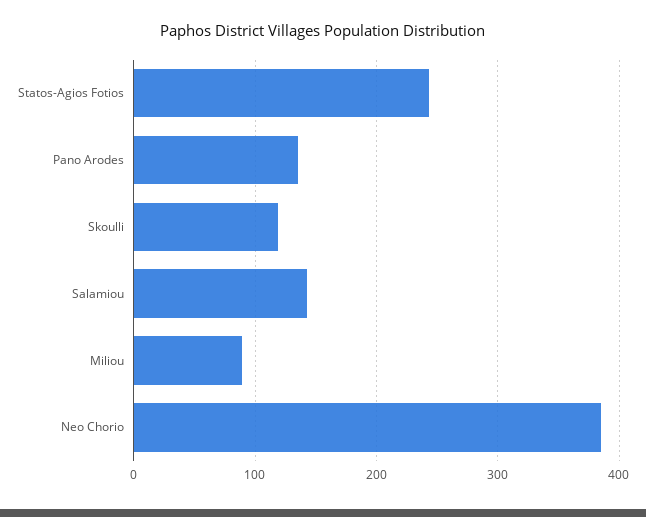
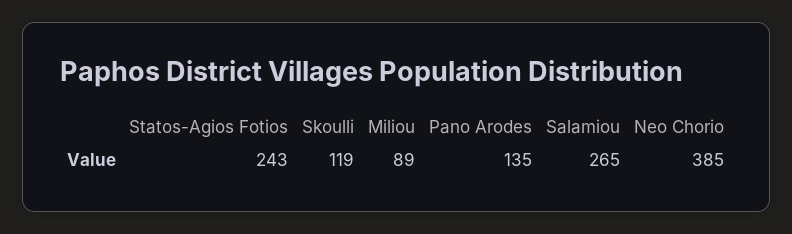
Salamiou: 140 -> 265

